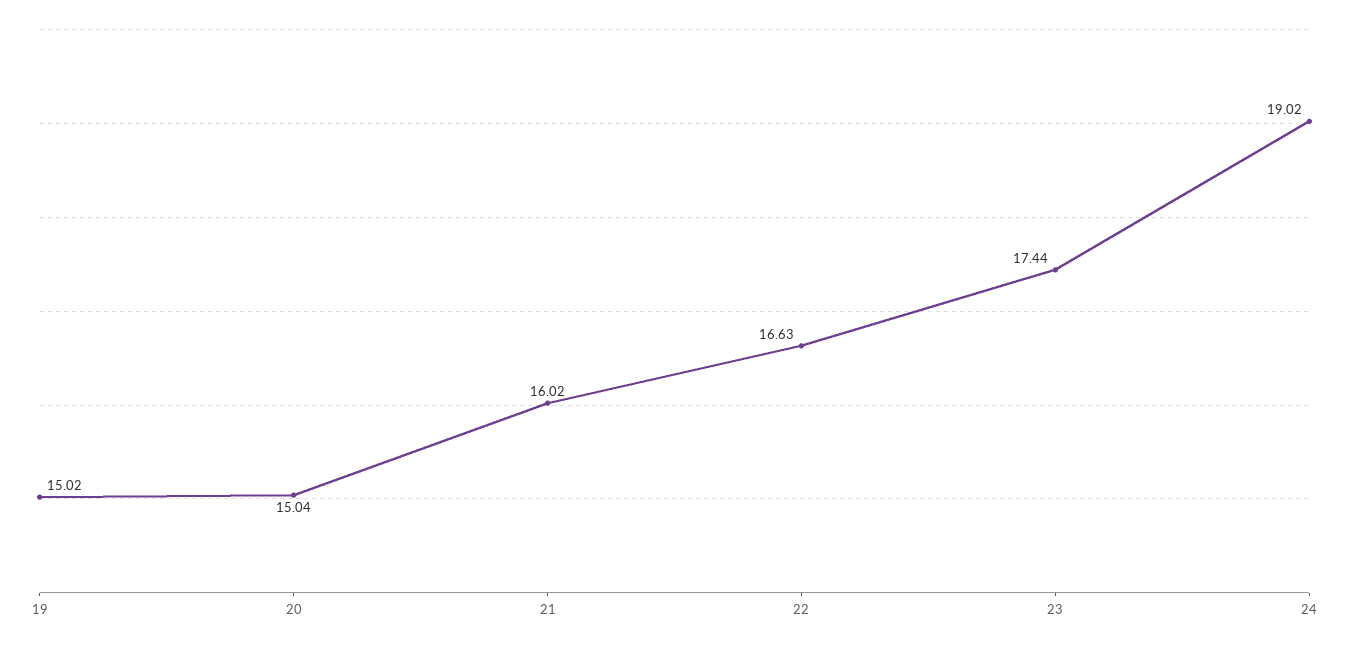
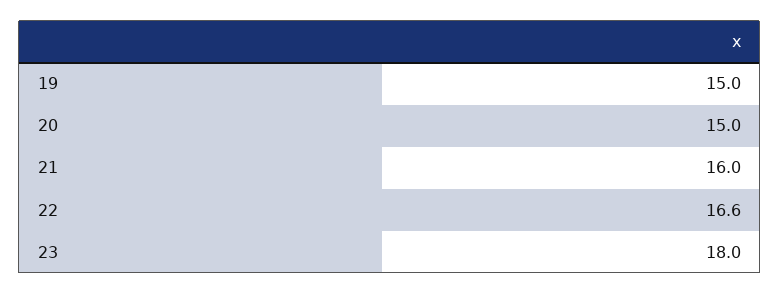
23: 17.44 -> 18
24: 19.02 -> none

